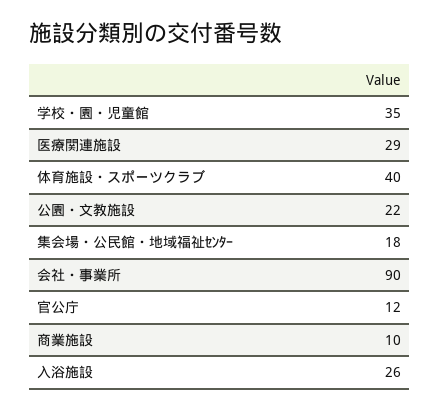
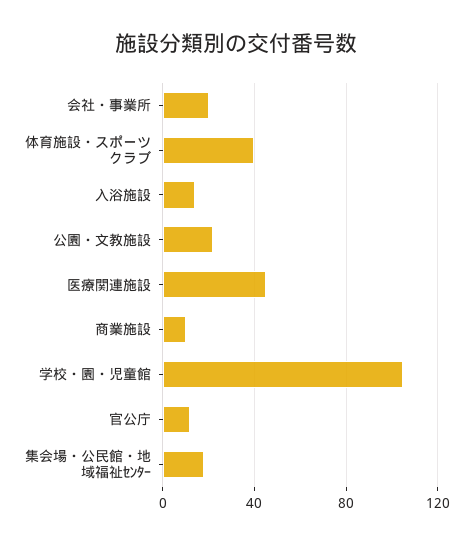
学校・園・児童館: 35 -> 105
医療関連施設: 29 -> 45
会社・事業所: 90 -> 20
入浴施設: 26 -> 15

